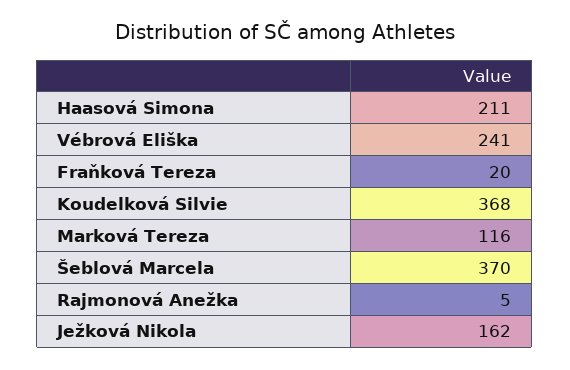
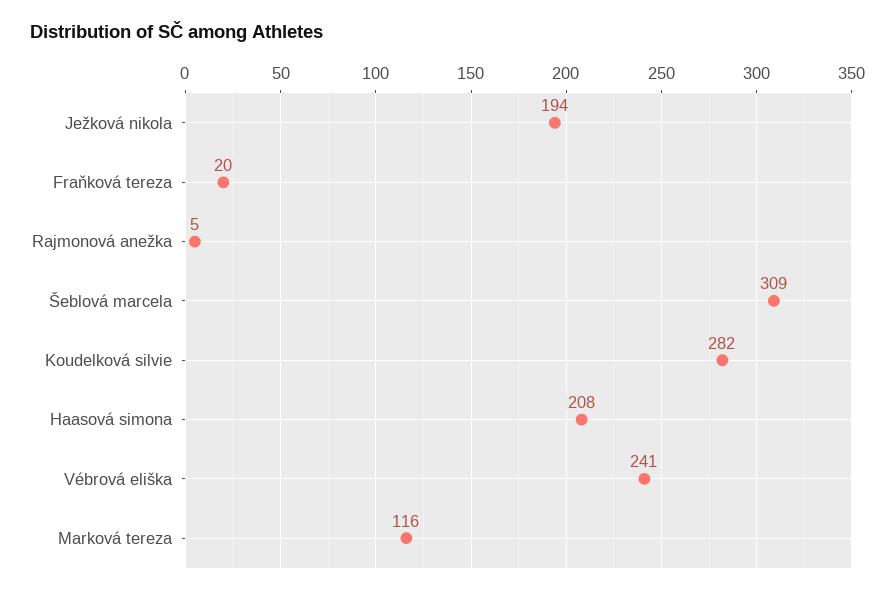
Haasová Simona: 211 -> 208
Koudelková Silvie: 368 -> 282
Šeblová Marcela: 370 -> 309
Ježková Nikola: 162 -> 194

